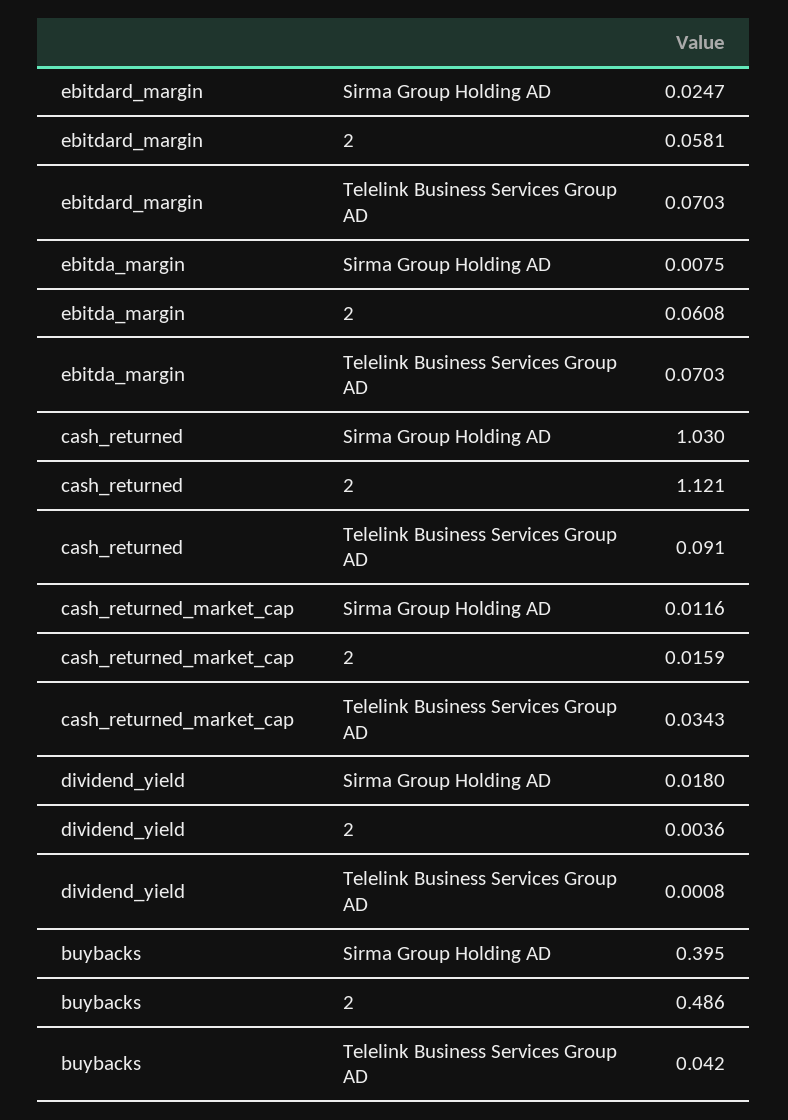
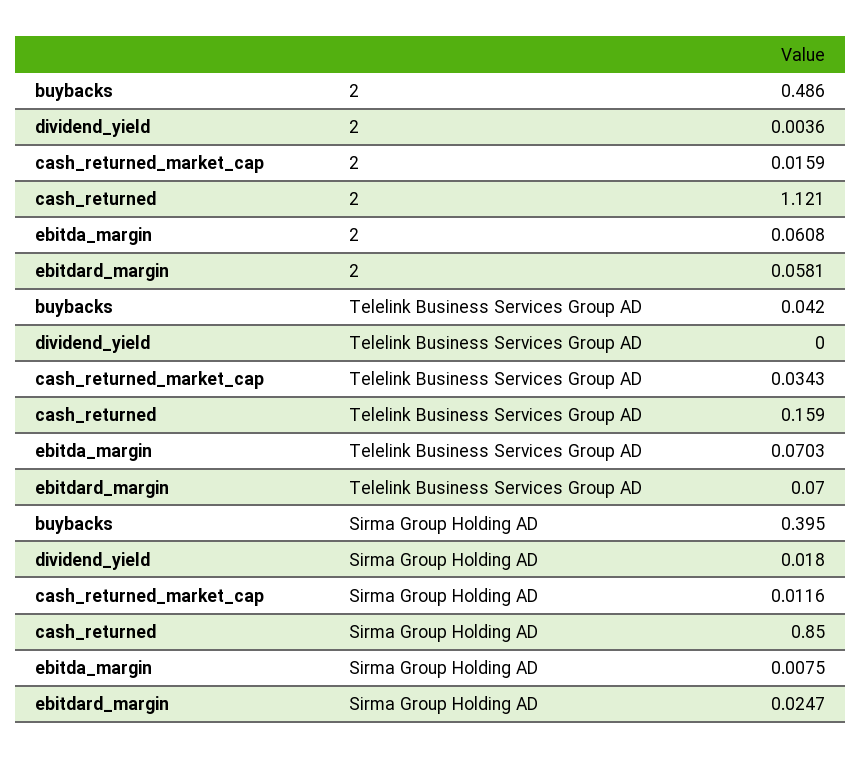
ebitdard_margin, Telelink Business Services Group AD: 0.0703 -> 0.07
cash_returned, Sirma Group Holding AD: 1.03 -> 0.85
cash_returned, Telelink Business Services Group AD: 0.091 -> 0.159
dividend_yield, Telelink Business Services Group AD: 0.0008 -> 0

